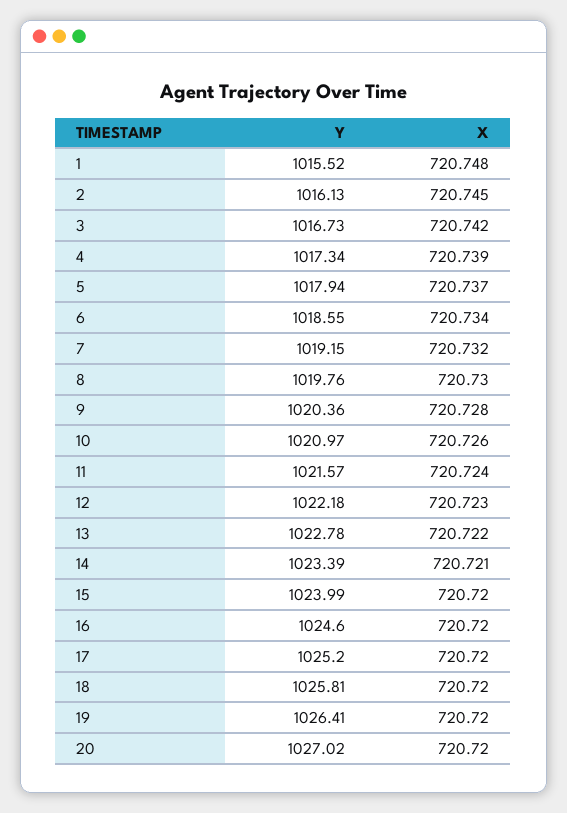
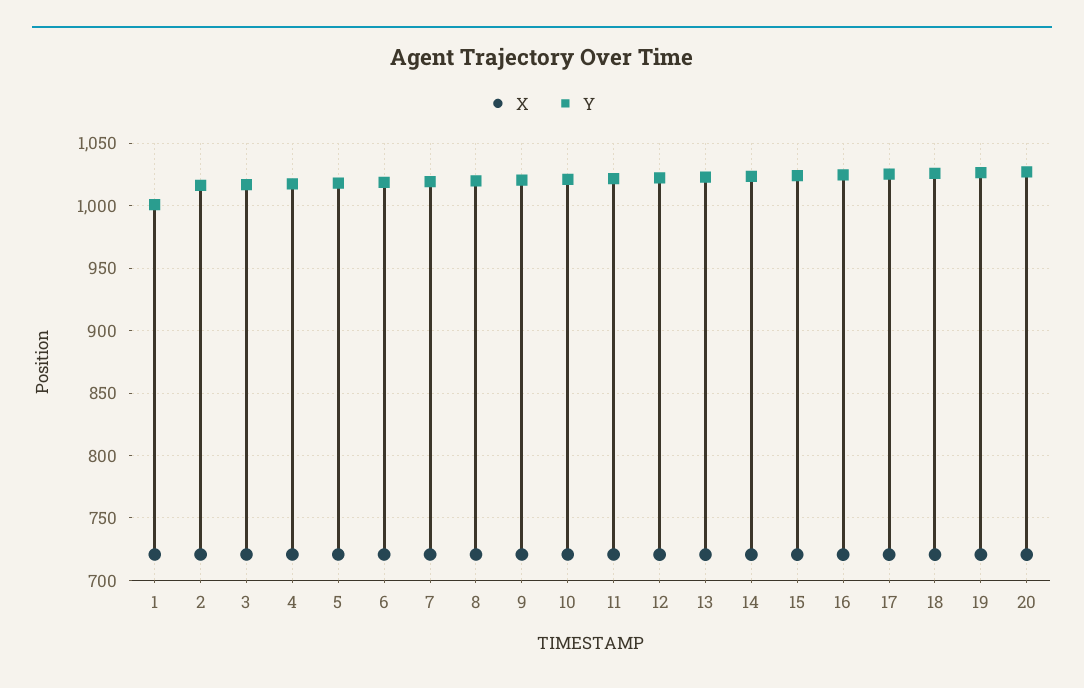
Y, 1: 1015.52 -> 1000

